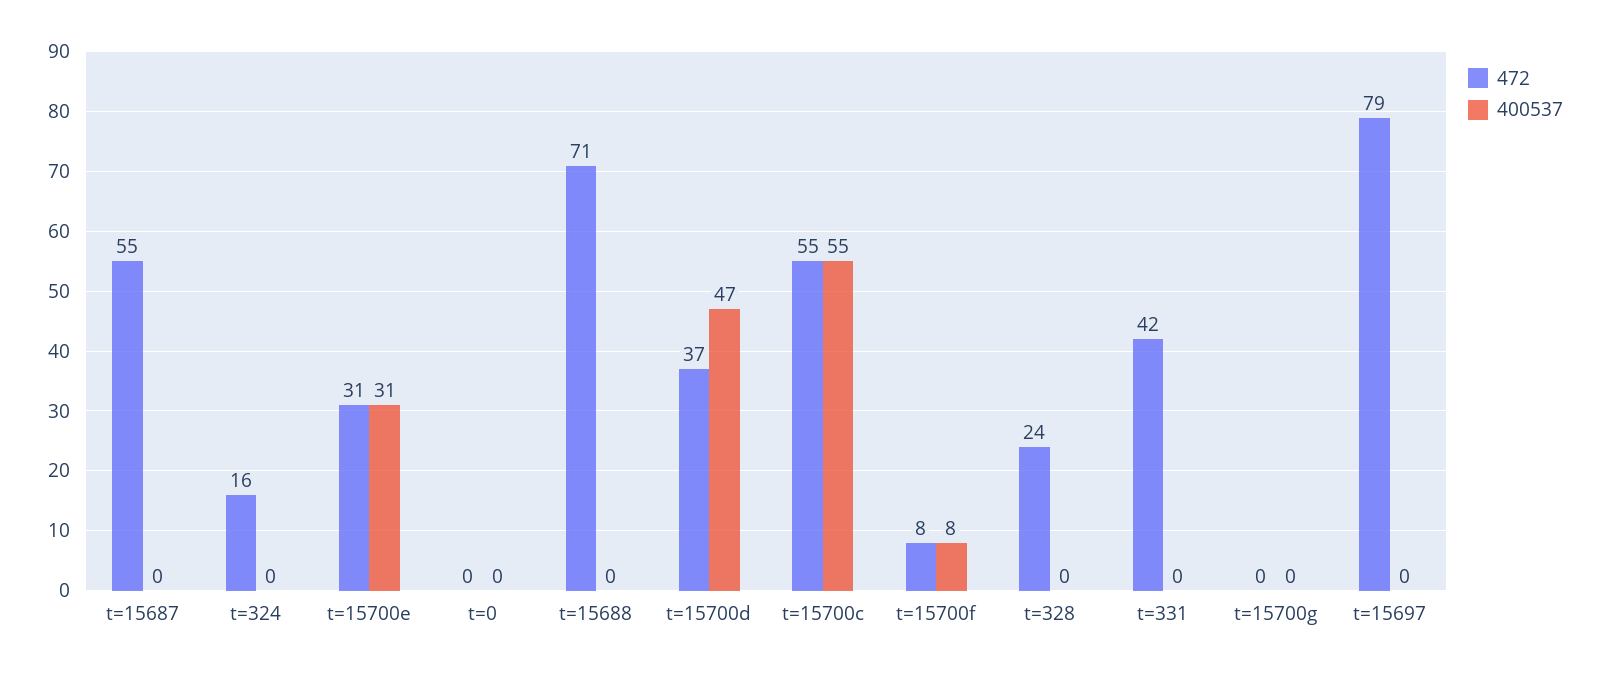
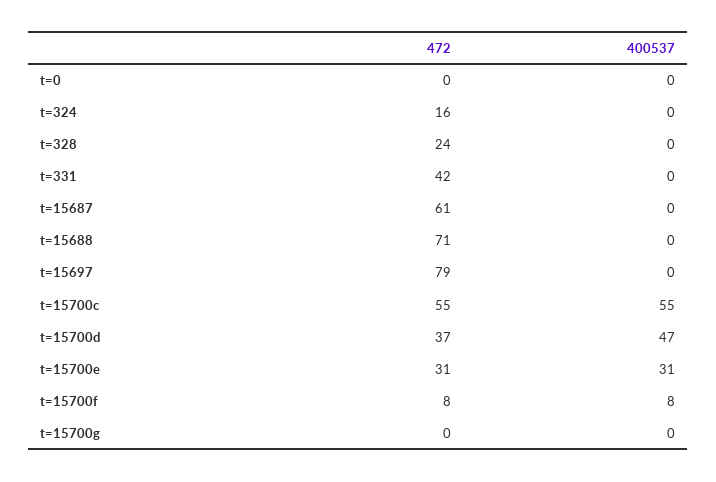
472, t=15687: 55 -> 61

